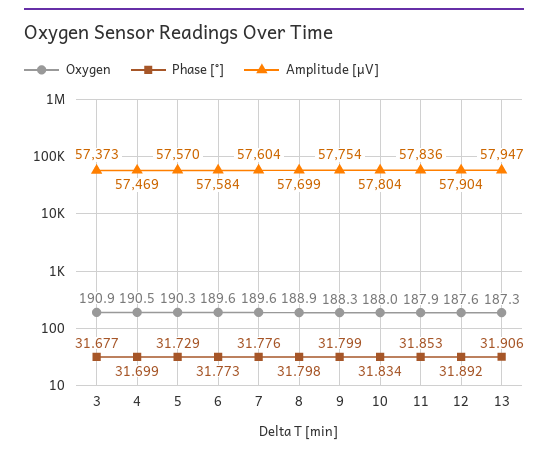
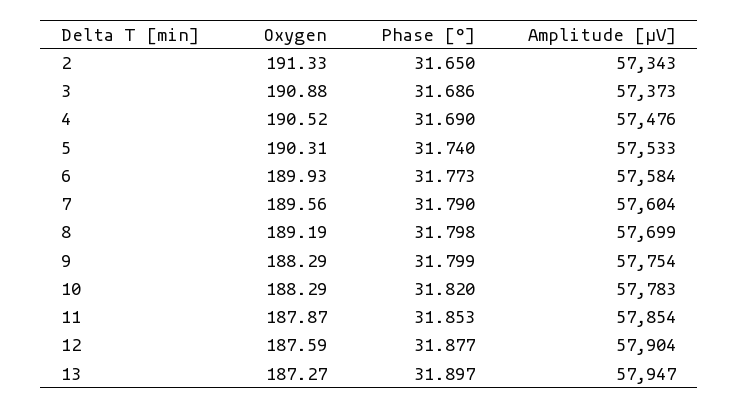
Phase [°], 3: 31.677 -> 31.686
Phase [°], 4: 31.699 -> 31.69
Amplitude [µV], 4: 57469 -> 57476
Phase [°], 5: 31.729 -> 31.74
Amplitude [µV], 5: 57570 -> 57533
Oxygen, 6: 189.6 -> 189.93
Phase [°], 7: 31.776 -> 31.79
Oxygen, 8: 188.9 -> 189.19
Oxygen, 10: 188 -> 188.29
Phase [°], 10: 31.834 -> 31.82
Amplitude [µV], 10: 57804 -> 57783
Amplitude [µV], 11: 57836 -> 57854
Phase [°], 12: 31.892 -> 31.877
Phase [°], 13: 31.906 -> 31.897
Oxygen, 2: none -> 191.33
Phase [°], 2: none -> 31.65
Amplitude [µV], 2: none -> 57343

